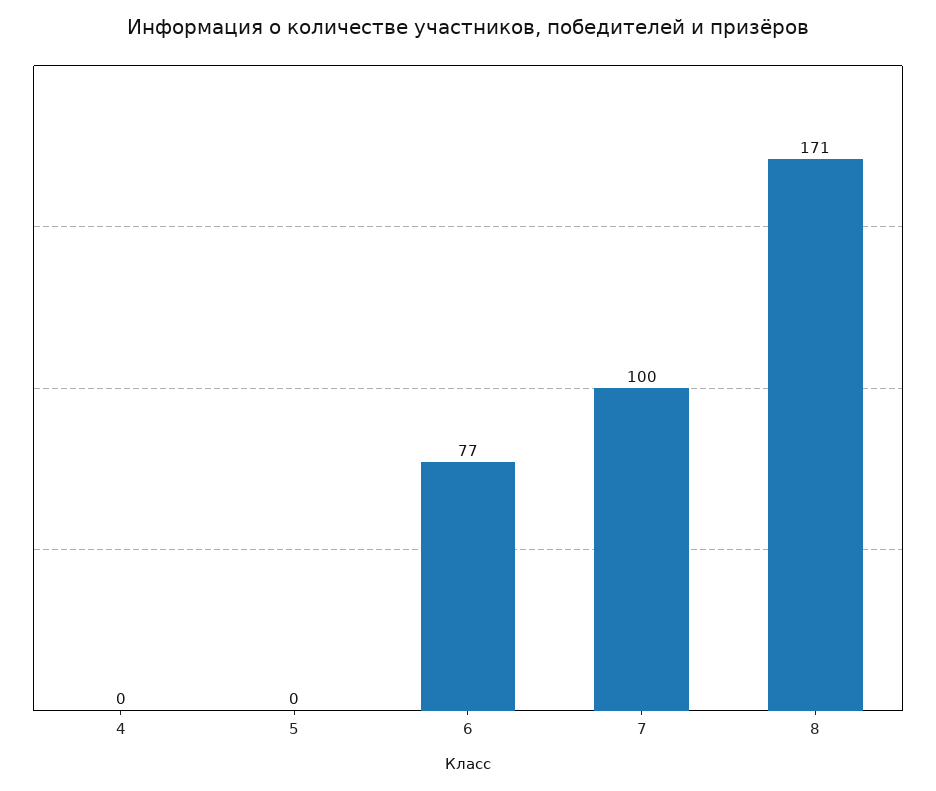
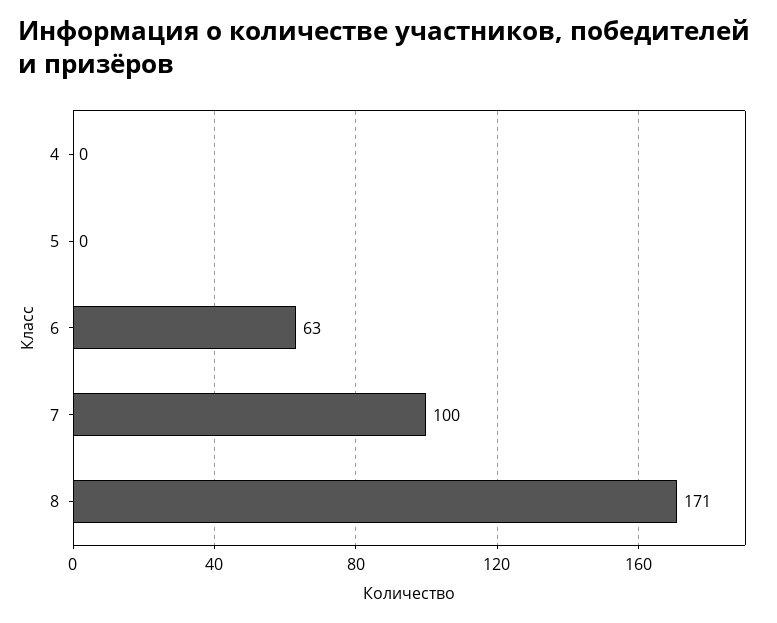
6: 77 -> 63

